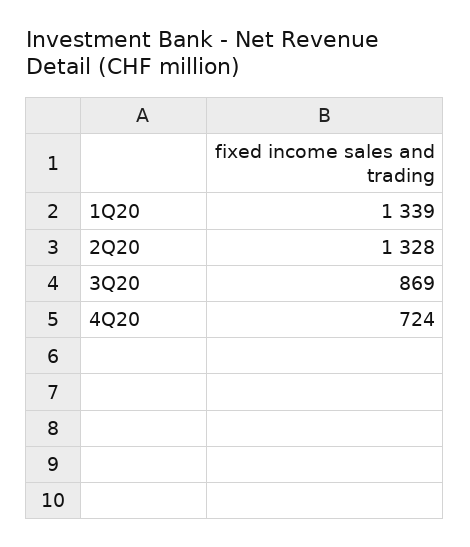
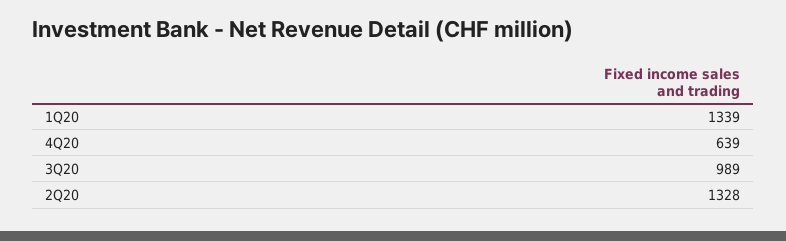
3Q20: 869 -> 989
4Q20: 724 -> 639

